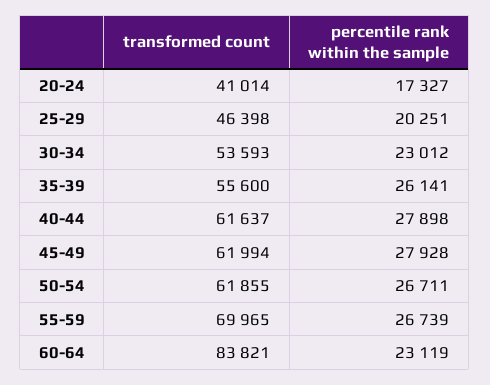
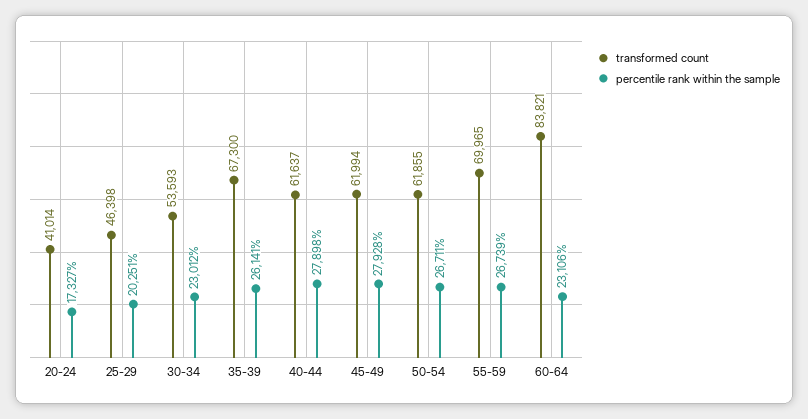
transformed count, 35-39: 55600 -> 67300
percentile rank within the sample, 60-64: 23119 -> 23106

